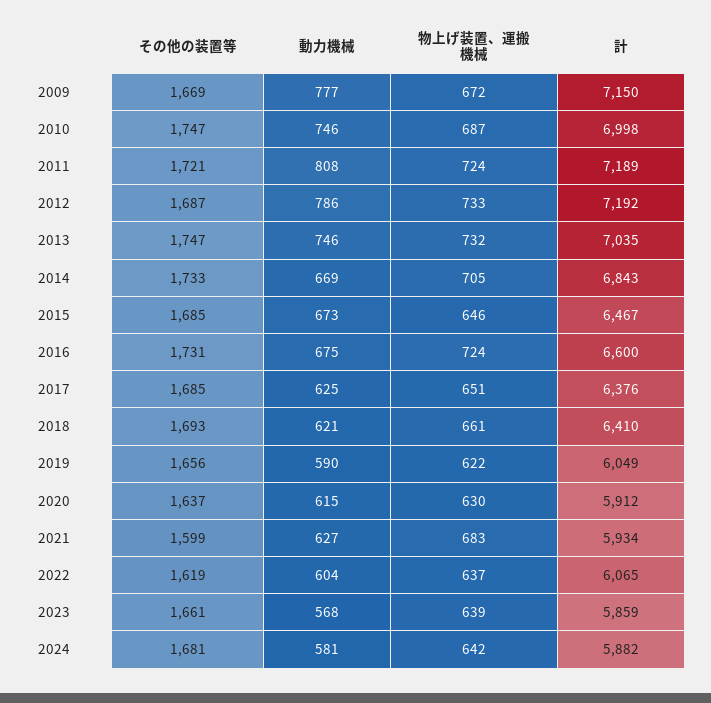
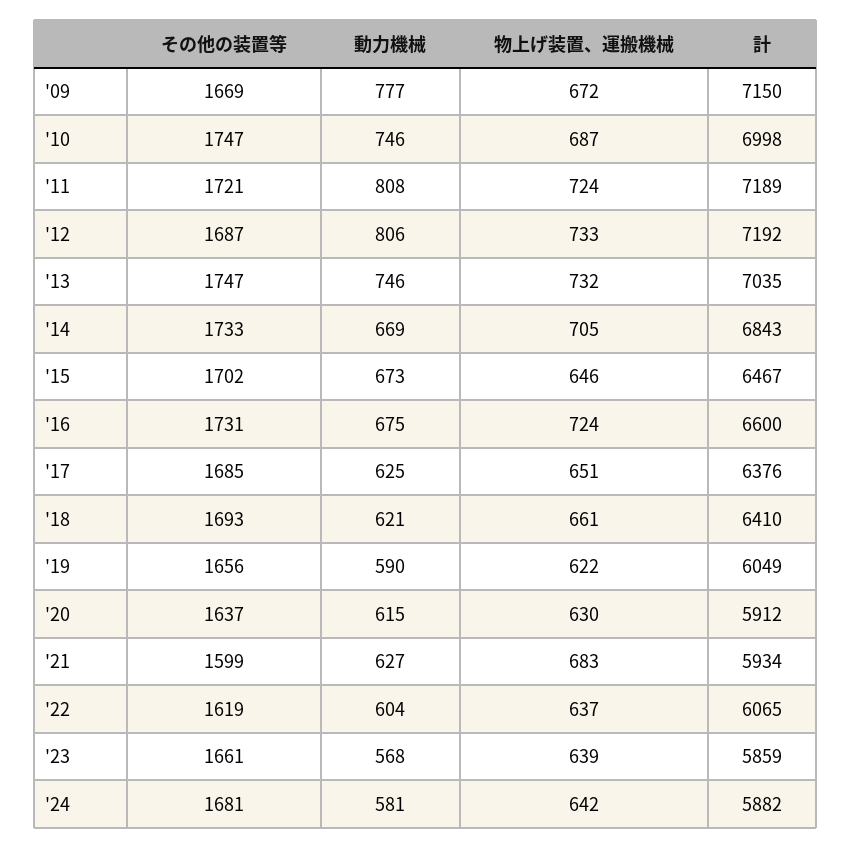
動力機械, 2012: 786 -> 806
その他の装置等, 2015: 1685 -> 1702

